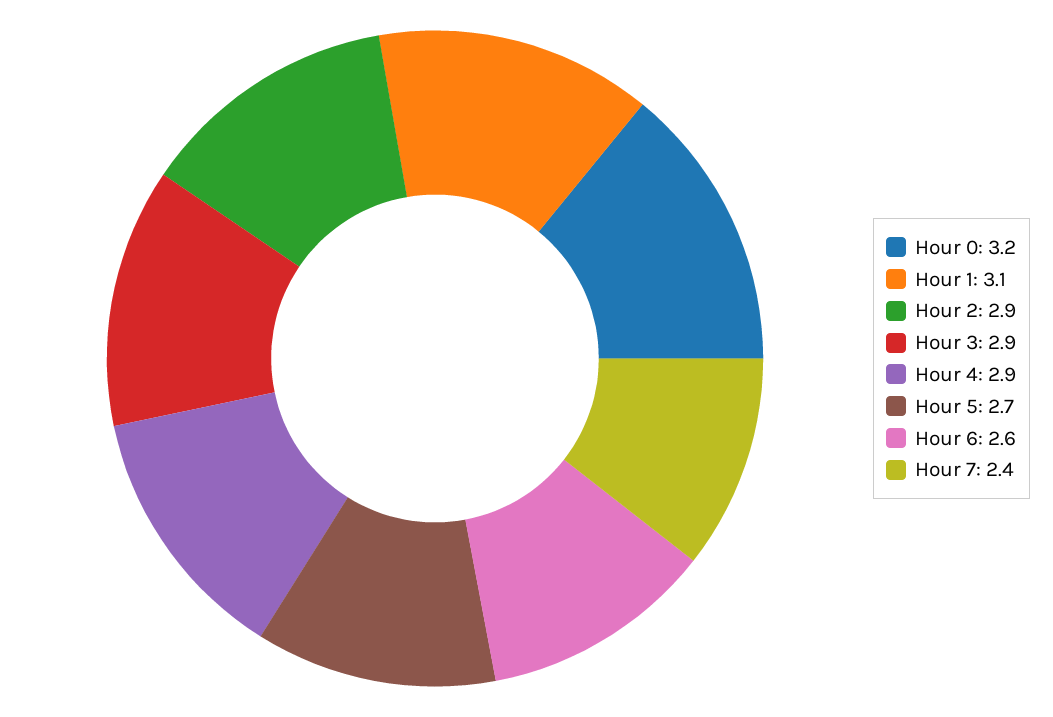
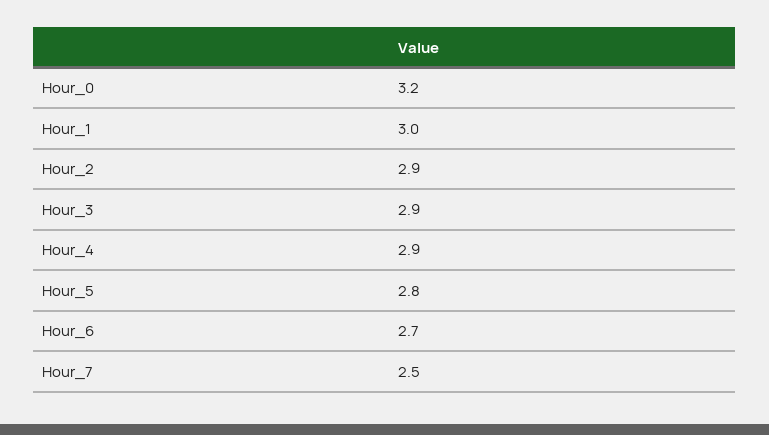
Hour 1: 3.1 -> 3
Hour 5: 2.7 -> 2.8
Hour 6: 2.6 -> 2.7
Hour 7: 2.4 -> 2.5

